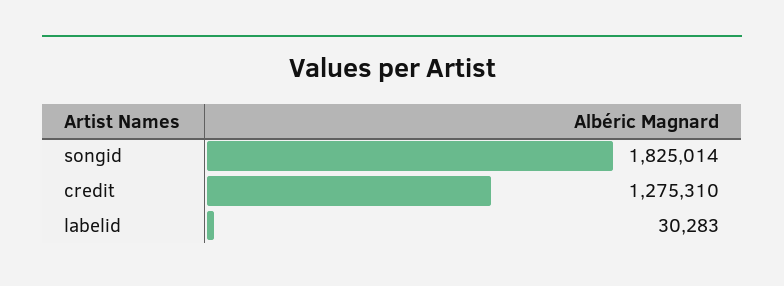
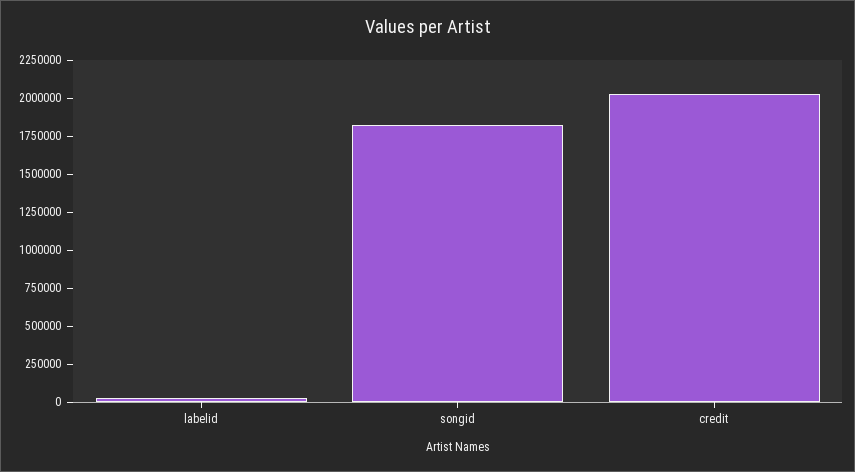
credit: 1275310 -> 2000000

